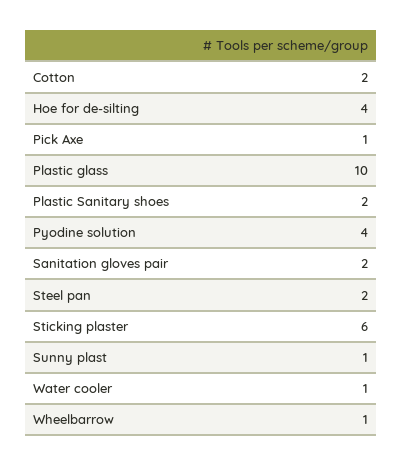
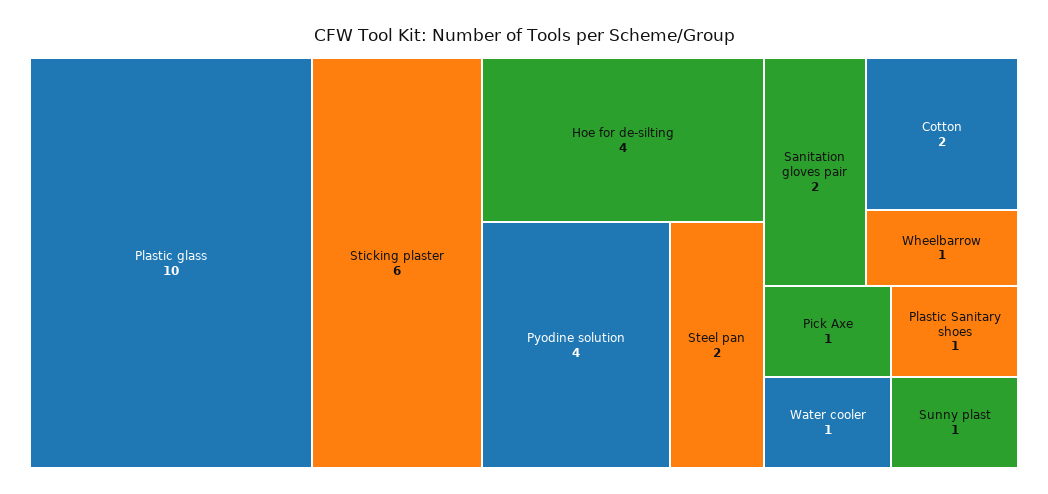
Plastic Sanitary shoes: 2 -> 1

